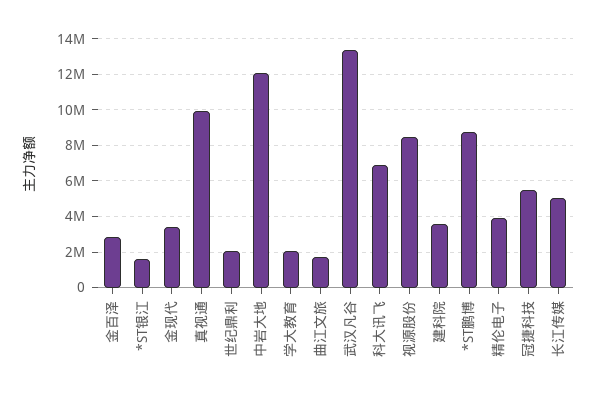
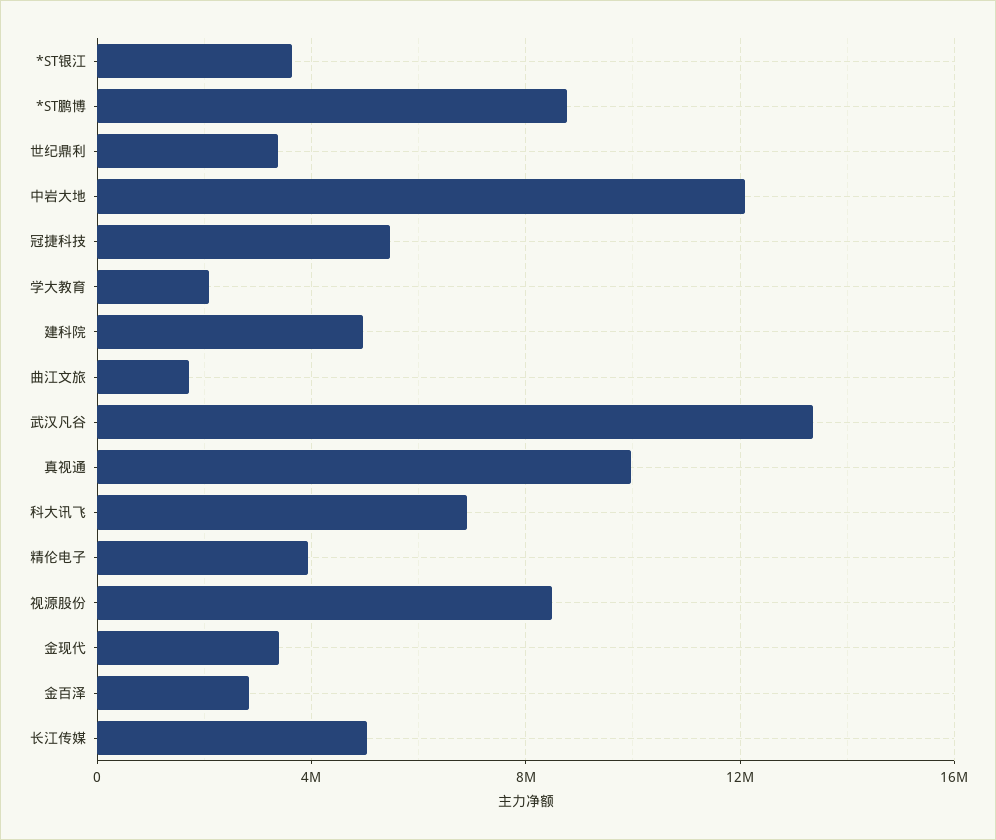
*ST银江: 1500000 -> 3500000
世纪鼎利: 2000000 -> 3500000
建科院: 3500000 -> 5000000

